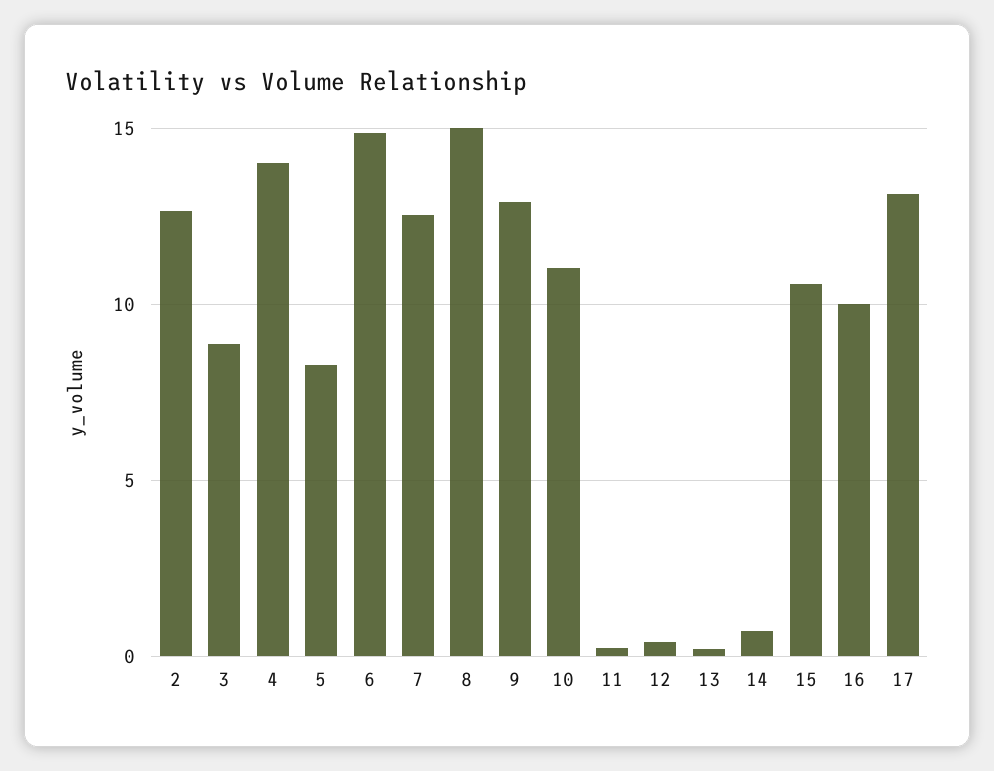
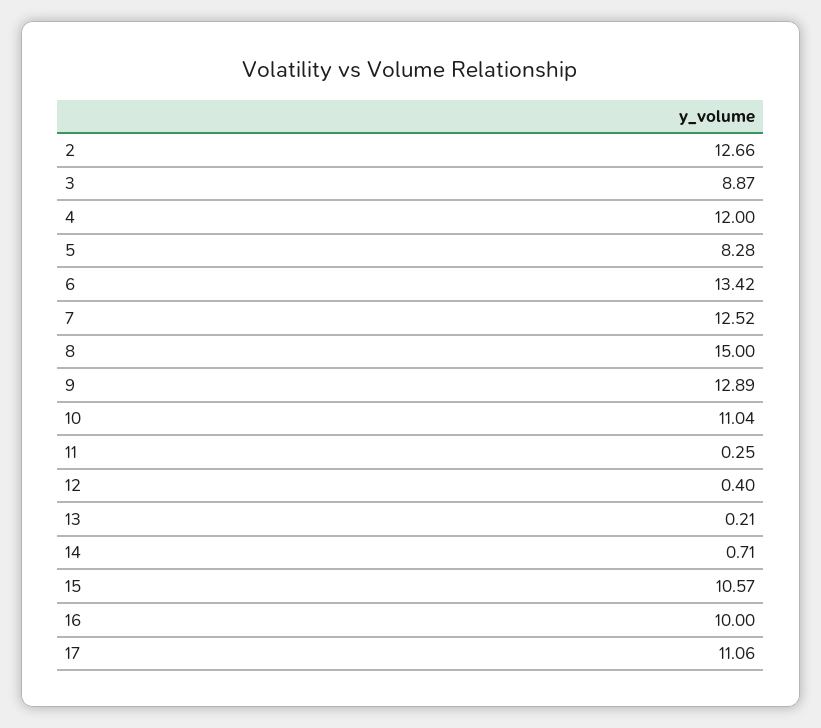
4: 14 -> 12
6: 15 -> 13.42
17: 13 -> 11.06

